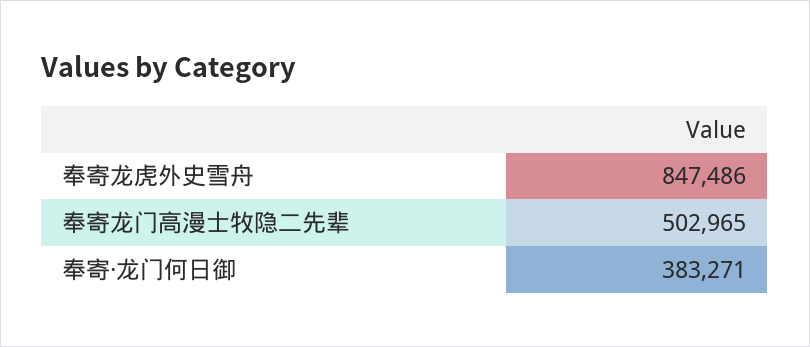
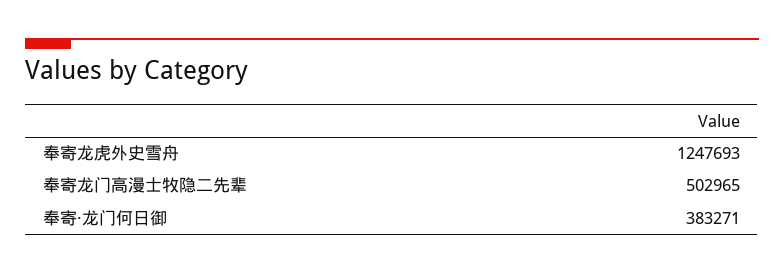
奉寄龙虎外史雪舟: 847486 -> 1247693

